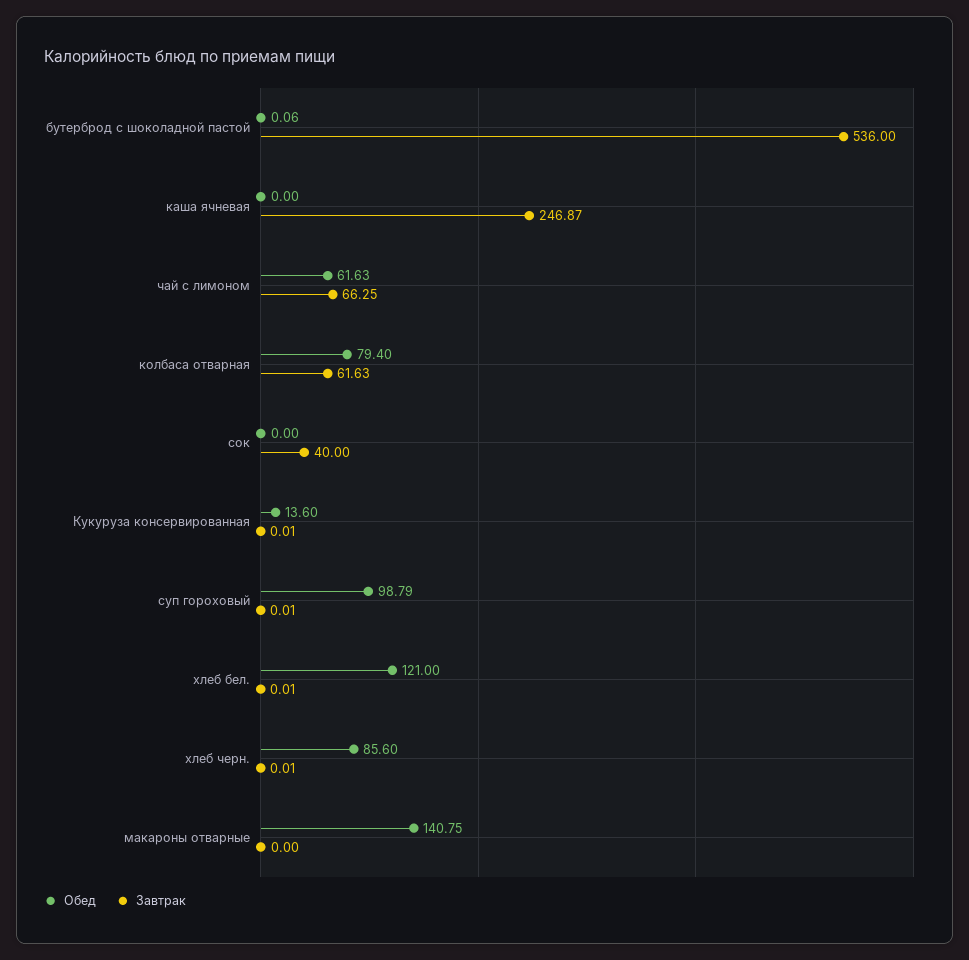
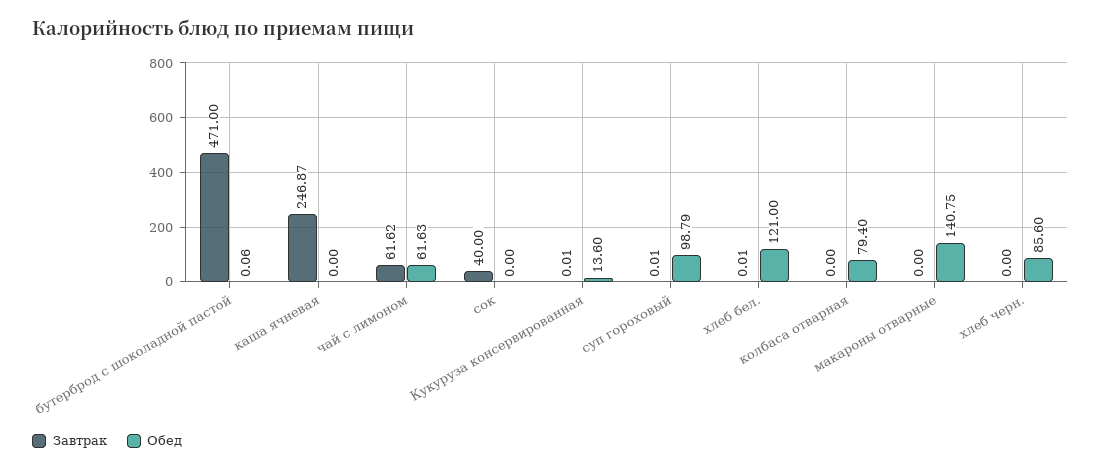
Завтрак, бутерброд с шоколадной пастой: 536 -> 471
Завтрак, чай с лимоном: 66.25 -> 61.62
Завтрак, колбаса отварная: 61.63 -> 0
Завтрак, хлеб черн.: 0.01 -> 0

